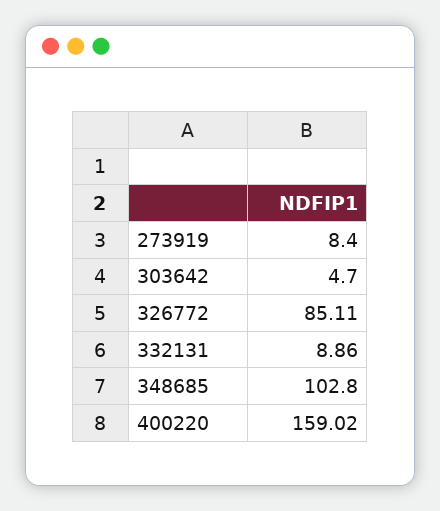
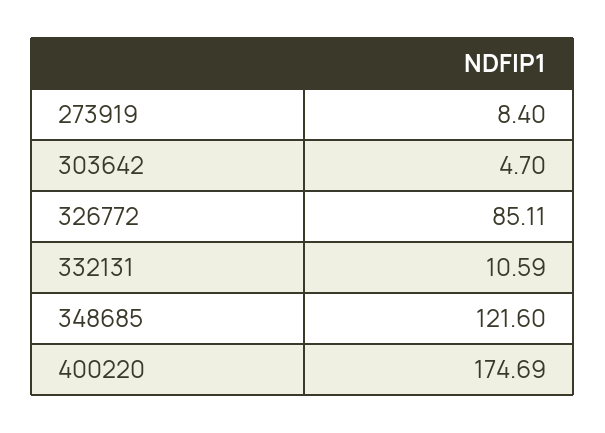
332131: 8.86 -> 10.59
348685: 102.8 -> 121.6
400220: 159.02 -> 174.69

